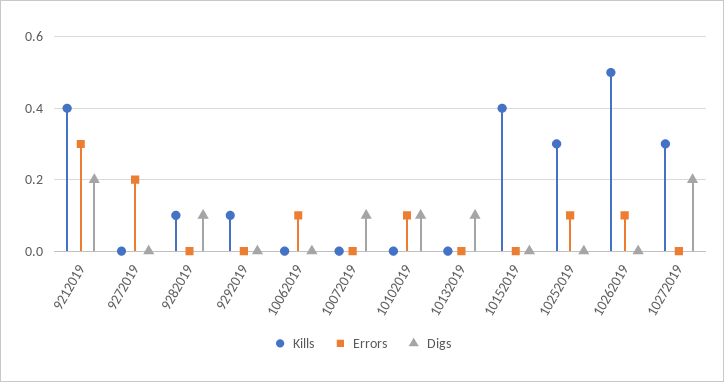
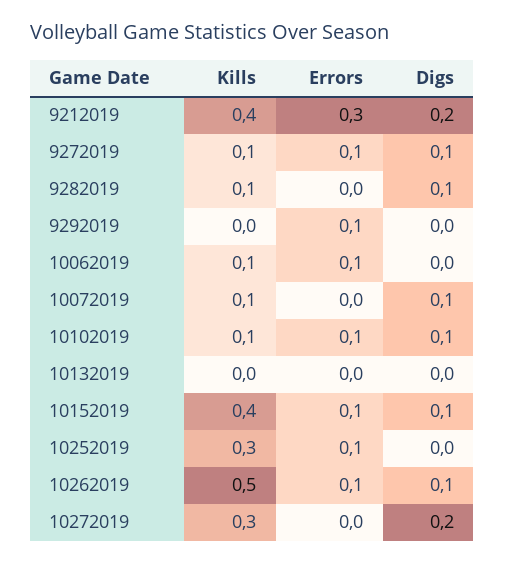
Kills, 9272019: 0 -> 0.1
Errors, 9272019: 0.2 -> 0.1
Digs, 9272019: 0 -> 0.1
Kills, 9292019: 0.1 -> 0
Errors, 9292019: 0 -> 0.1
Kills, 10062019: 0 -> 0.1
Kills, 10072019: 0 -> 0.1
Kills, 10102019: 0 -> 0.1
Digs, 10132019: 0.1 -> 0
Errors, 10152019: 0 -> 0.1
Digs, 10152019: 0 -> 0.1
Digs, 10262019: 0 -> 0.1

